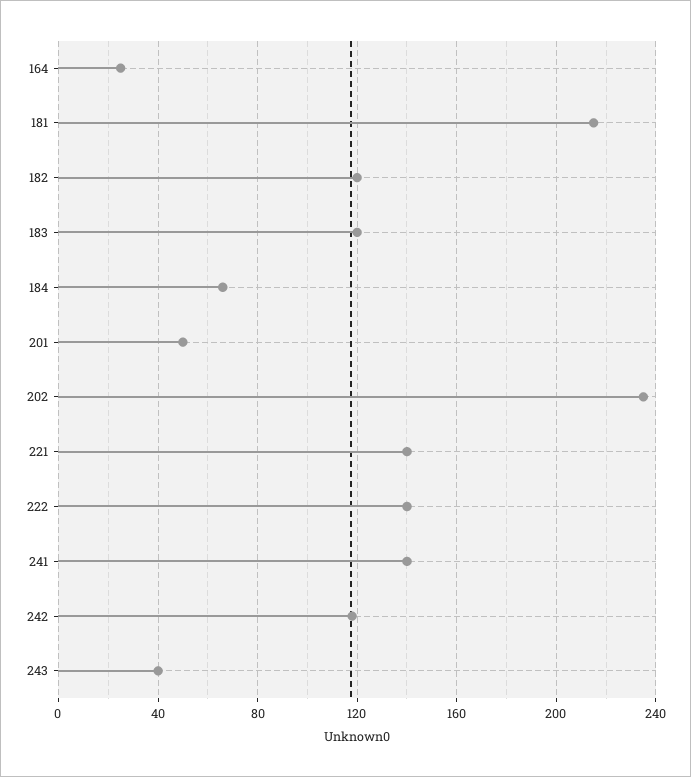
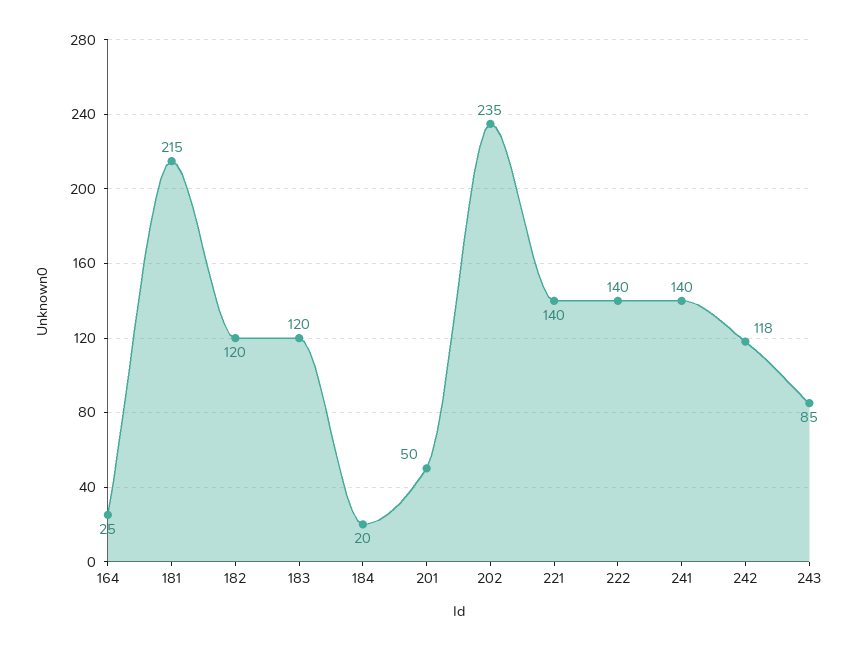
184: 65 -> 20
243: 40 -> 85

